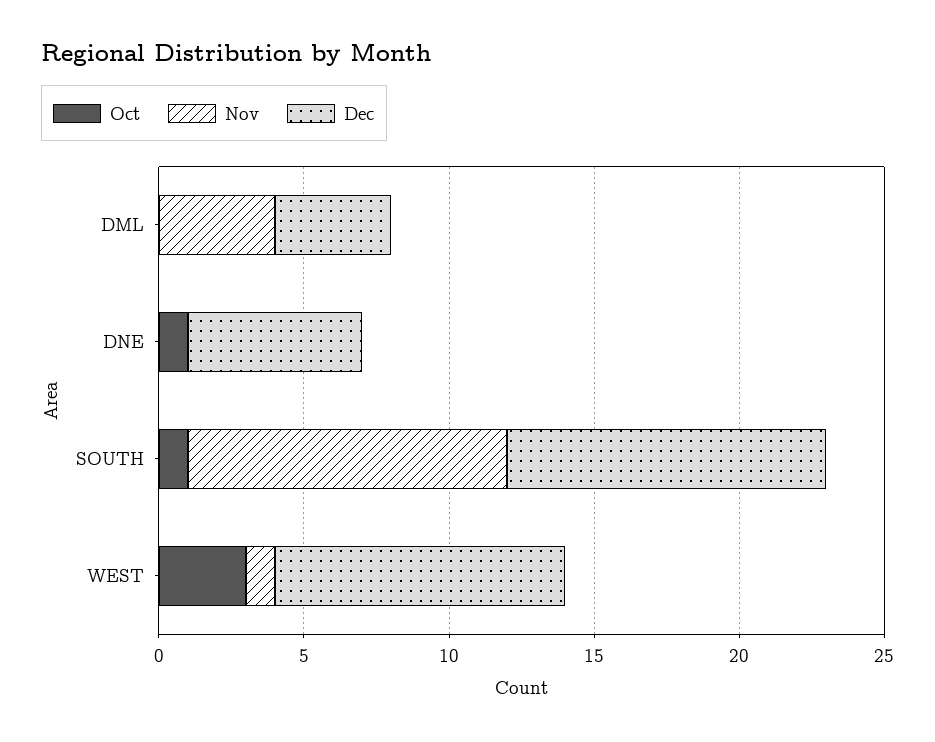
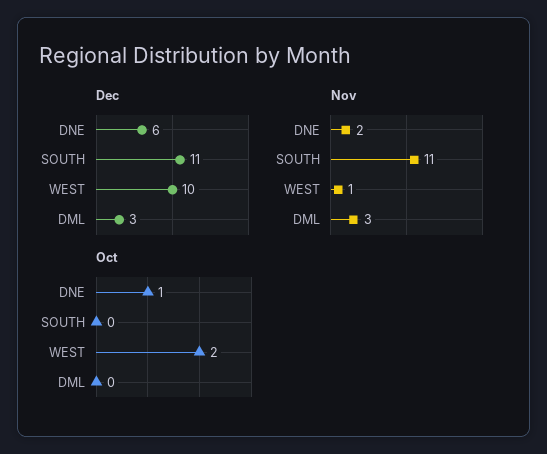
Nov, DML: 4 -> 3
Dec, DML: 4 -> 3
Nov, DNE: 0 -> 2
Oct, SOUTH: 1 -> 0
Oct, WEST: 3 -> 2

